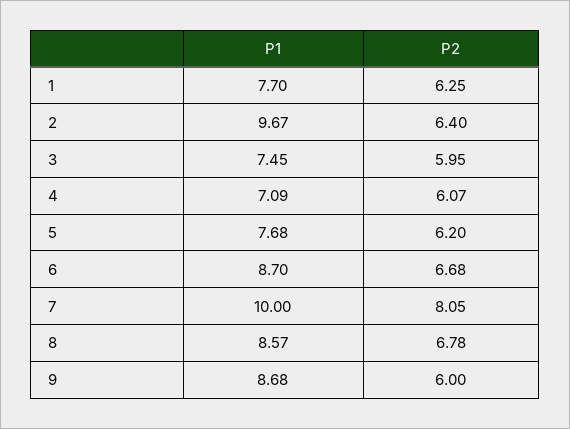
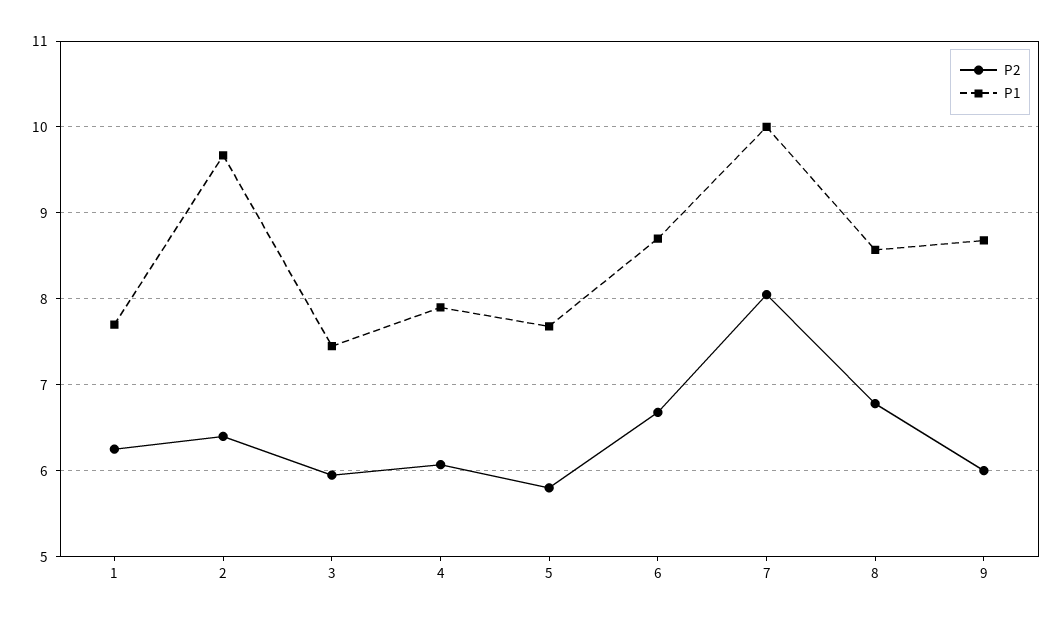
P1, 4: 7.09 -> 7.9
P2, 5: 6.2 -> 5.8

